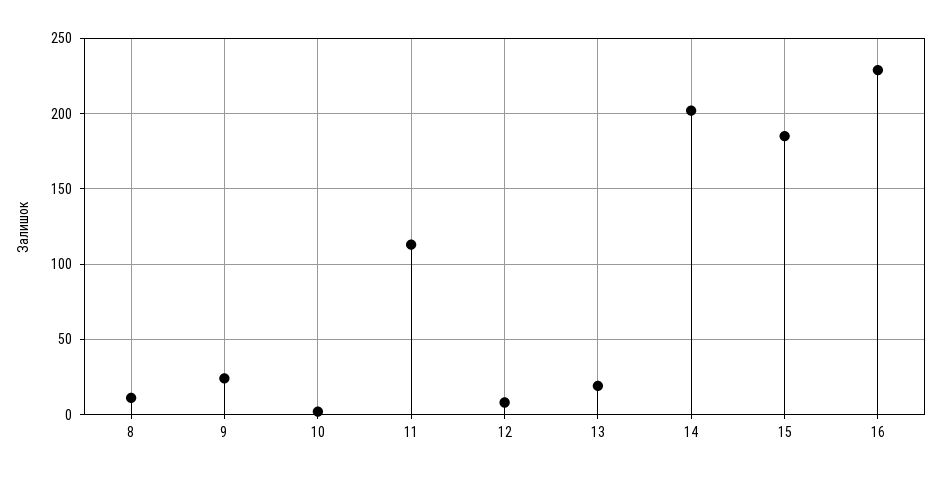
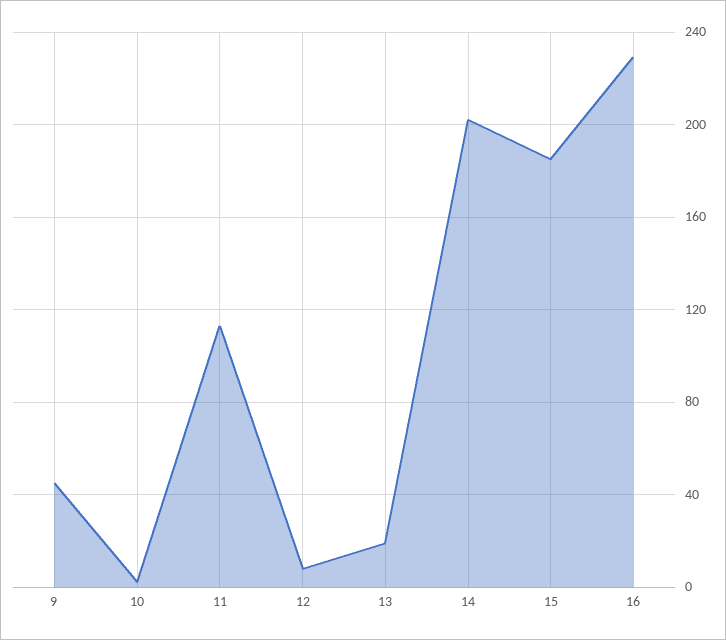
8: 10 -> none
9: 25 -> 45

